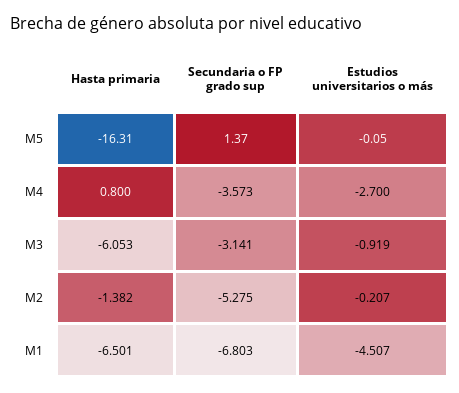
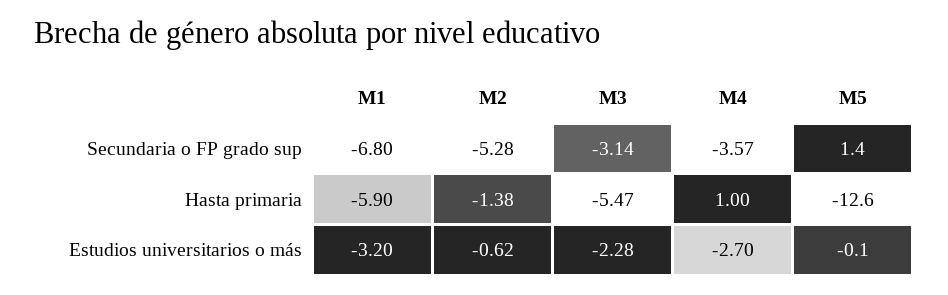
Hasta primaria, M5: -16.31 -> -12.6
Hasta primaria, M4: 0.8 -> 1
Hasta primaria, M3: -6.053 -> -5.47
Estudios universitarios o más, M3: -0.919 -> -2.28
Estudios universitarios o más, M2: -0.207 -> -0.62
Hasta primaria, M1: -6.501 -> -5.9
Estudios universitarios o más, M1: -4.507 -> -3.2

